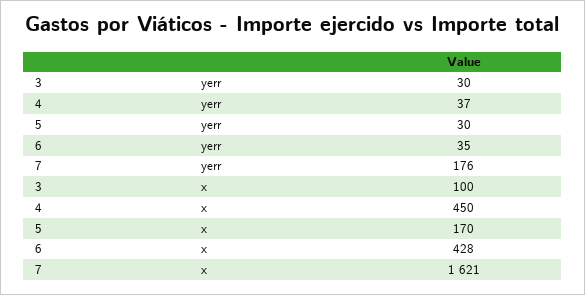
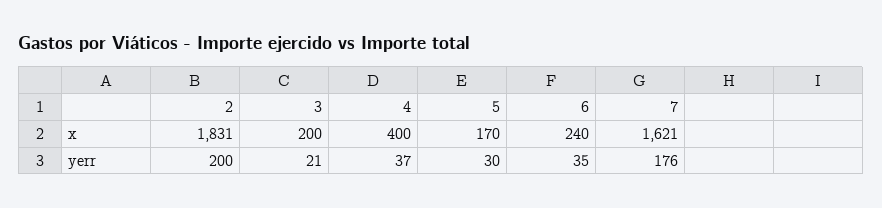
3, yerr: 30 -> 21
3, x: 100 -> 200
4, x: 450 -> 400
6, x: 428 -> 240
2, x: none -> 1831
2, yerr: none -> 200

